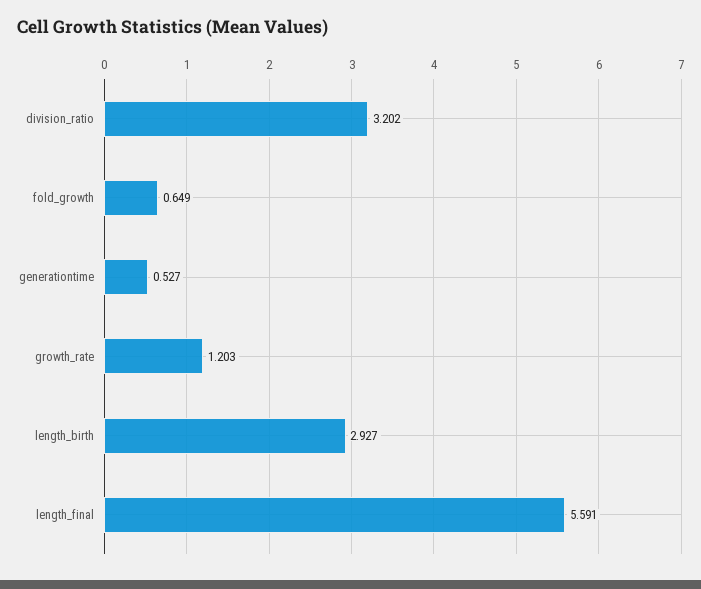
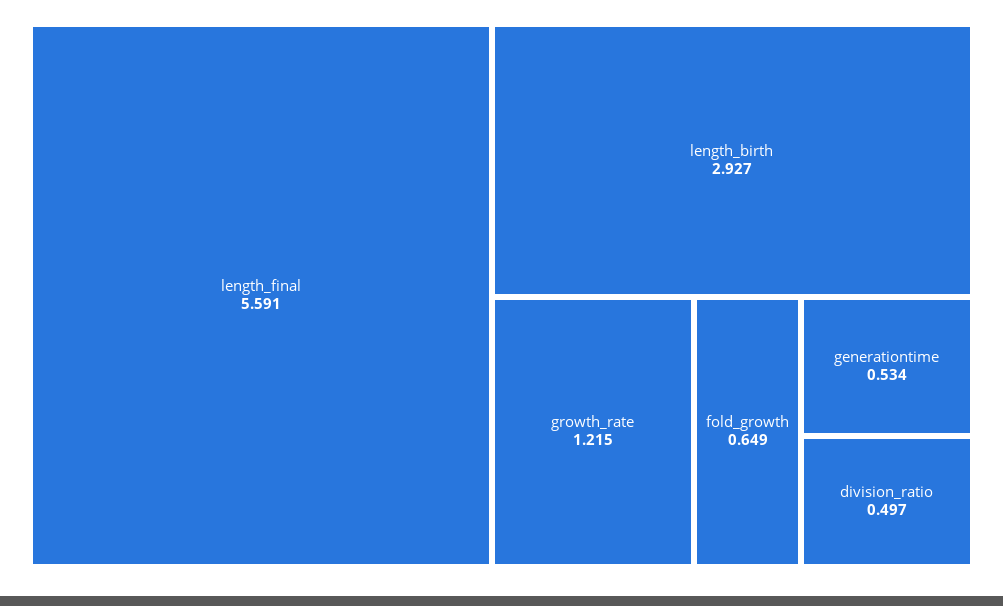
division_ratio: 3.202 -> 0.497
generationtime: 0.527 -> 0.534
growth_rate: 1.203 -> 1.215

